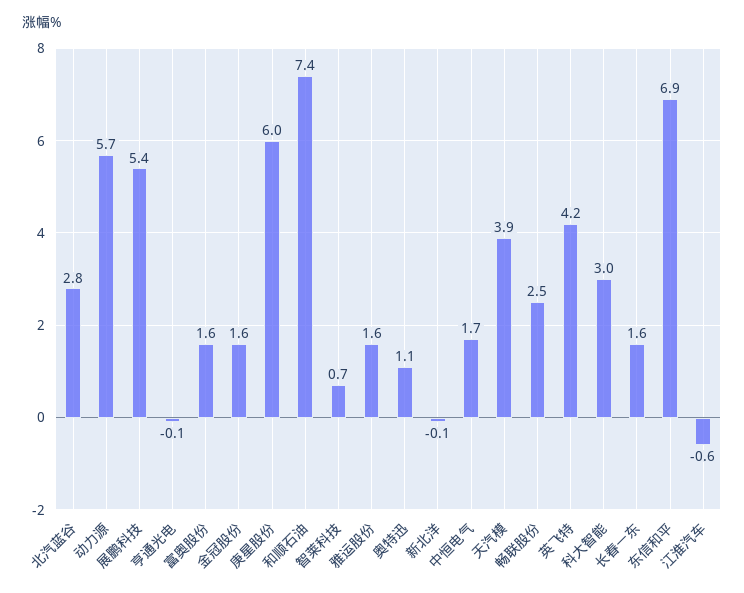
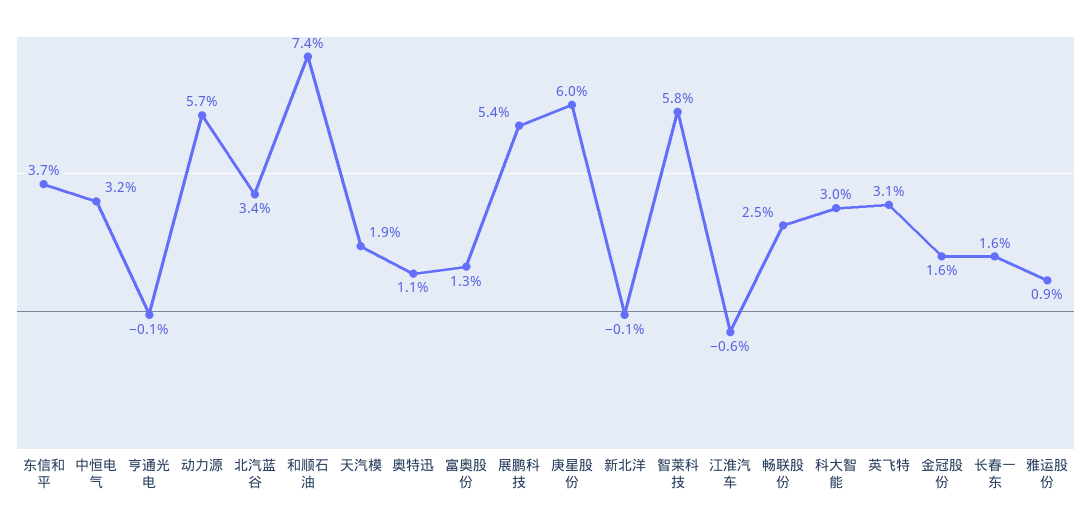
北汽蓝谷: 2.8 -> 3.4
富奥股份: 1.6 -> 1.3
智莱科技: 0.7 -> 5.8
雅运股份: 1.6 -> 0.9
中恒电气: 1.7 -> 3.2
天汽模: 3.9 -> 1.9
英飞特: 4.2 -> 3.1
东信和平: 6.9 -> 3.7

